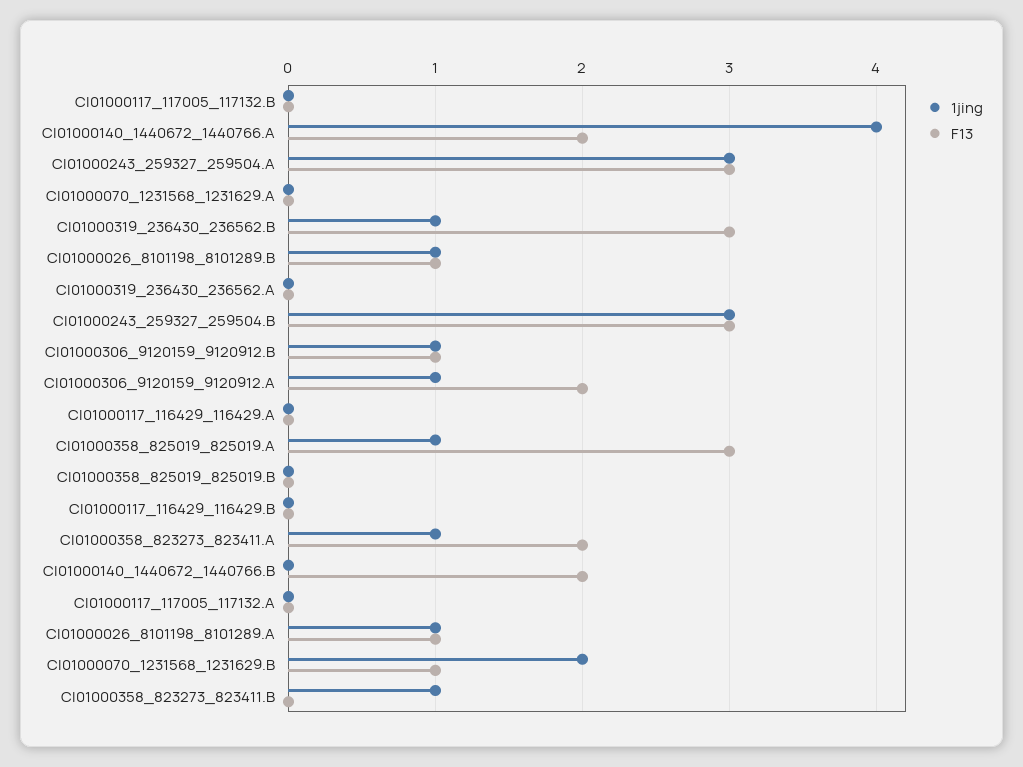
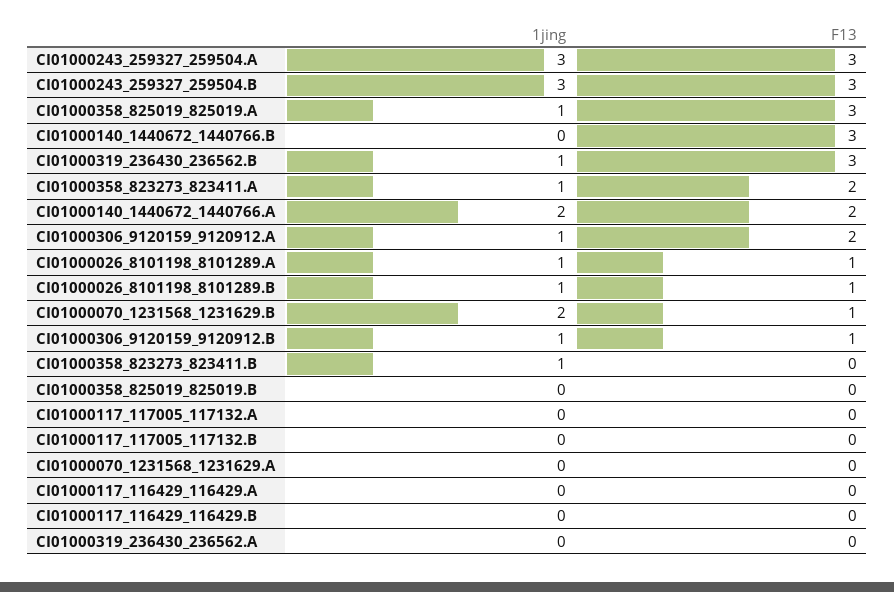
1jing, CI01000140_1440672_1440766.A: 4 -> 2
F13, CI01000140_1440672_1440766.B: 2 -> 3

